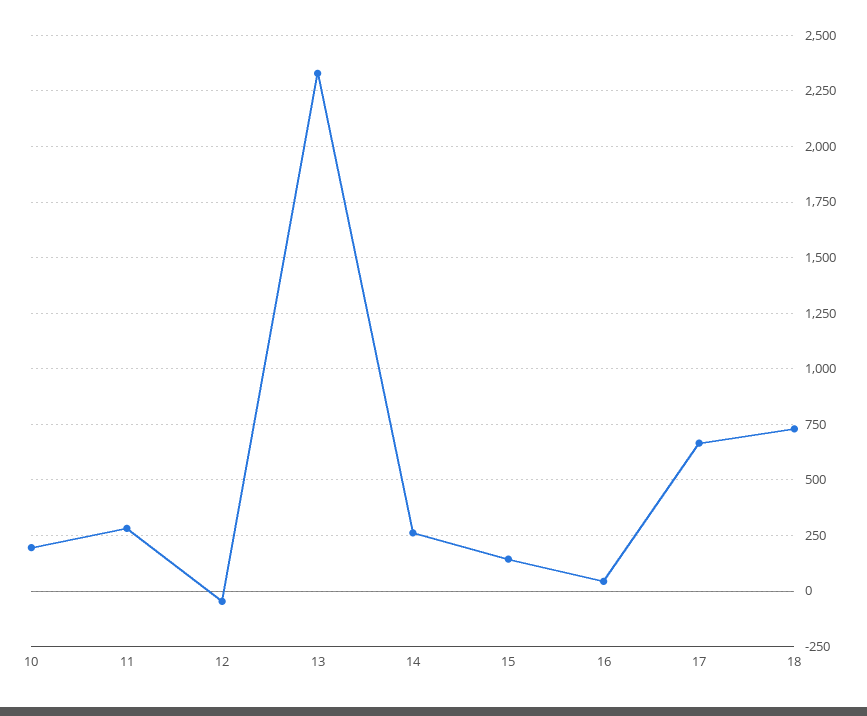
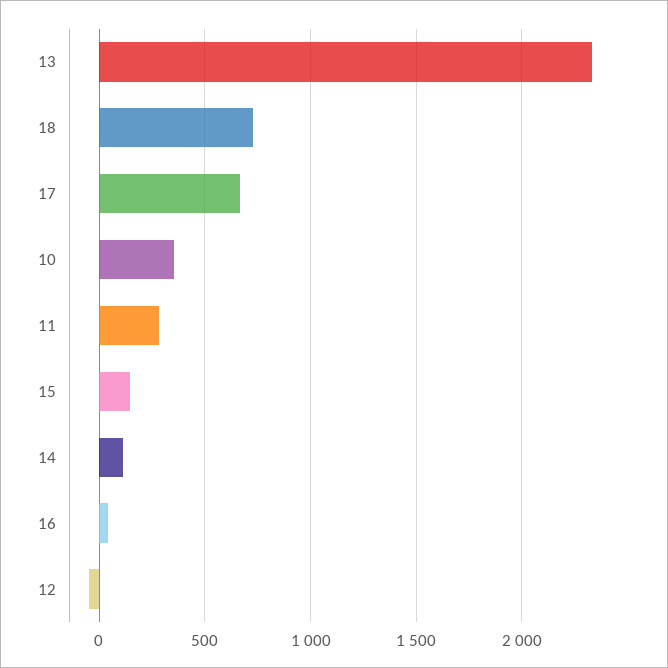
10: 200 -> 350
14: 250 -> 100

